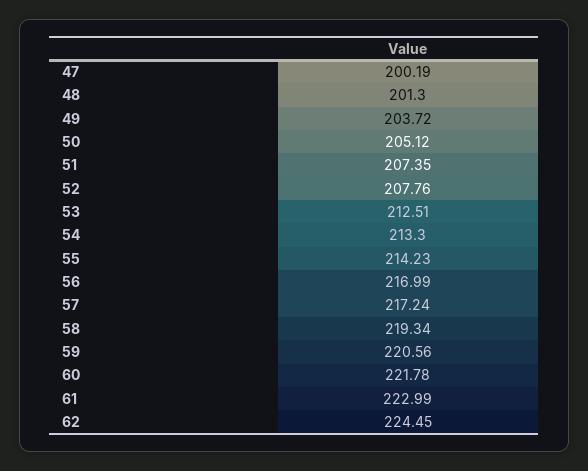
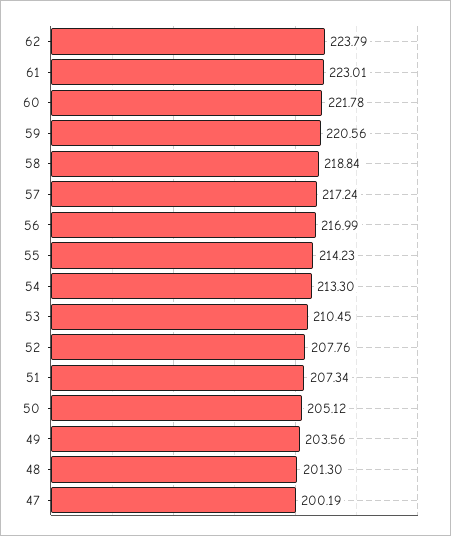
49: 203.72 -> 203.56
51: 207.35 -> 207.34
53: 212.51 -> 210.45
58: 219.34 -> 218.84
61: 222.99 -> 223.01
62: 224.45 -> 223.79

